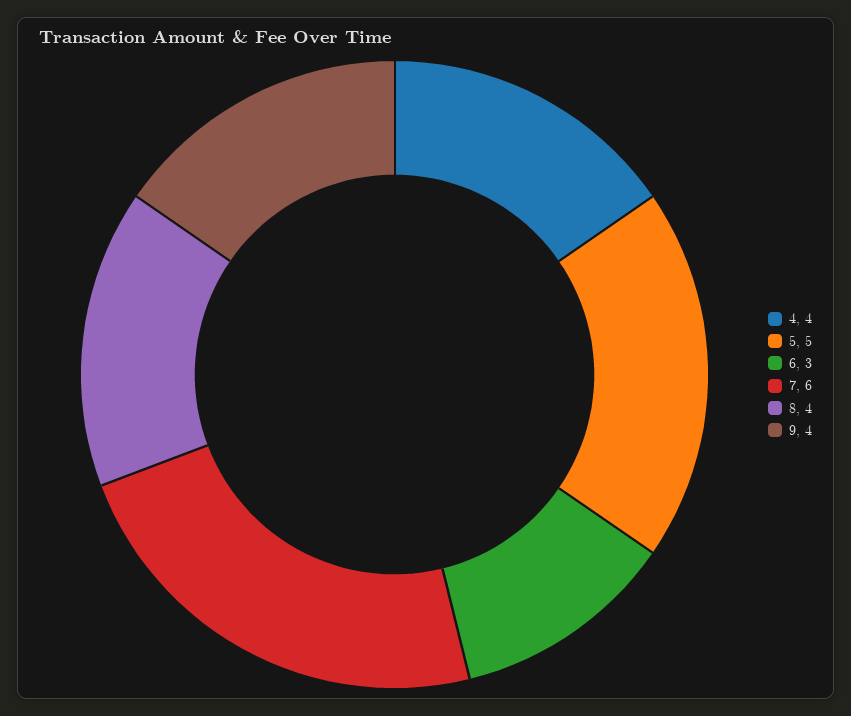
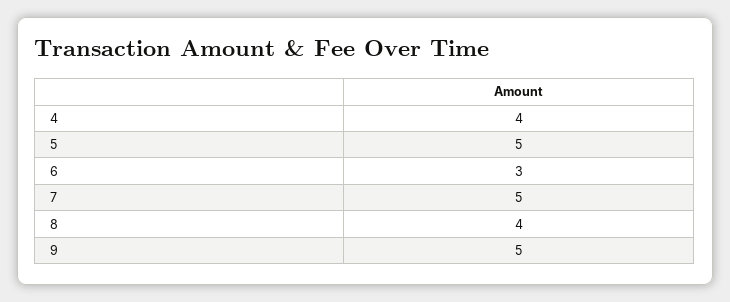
7: 6 -> 5
9: 4 -> 5

